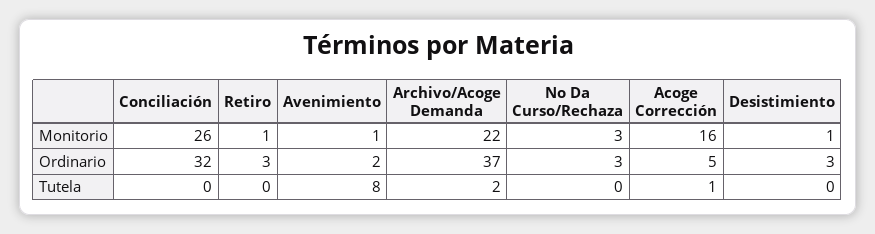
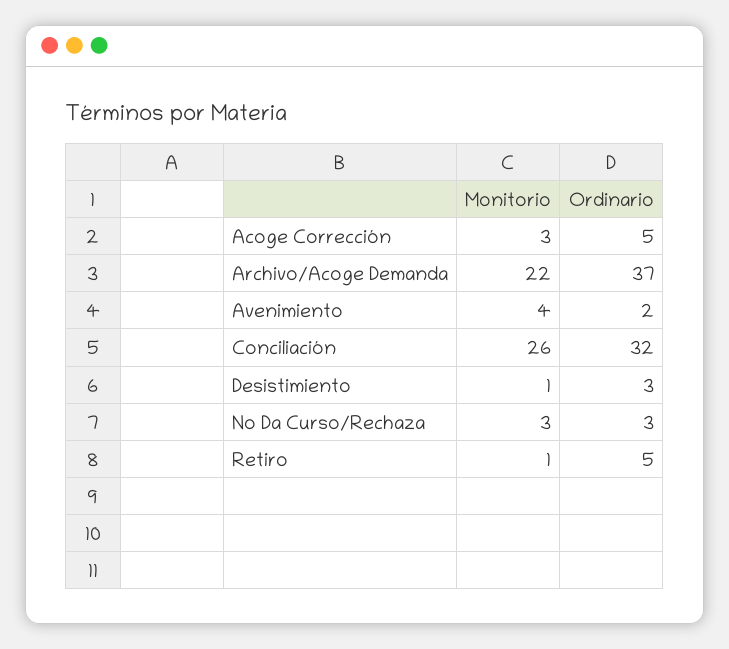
Avenimiento, Monitorio: 1 -> 4
Acoge Corrección, Monitorio: 16 -> 3
Retiro, Ordinario: 3 -> 5
Conciliación, Tutela: 0 -> none
Retiro, Tutela: 0 -> none
Avenimiento, Tutela: 8 -> none
Archivo/Acoge Demanda, Tutela: 2 -> none
No Da Curso/Rechaza, Tutela: 0 -> none
Acoge Corrección, Tutela: 1 -> none
Desistimiento, Tutela: 0 -> none

